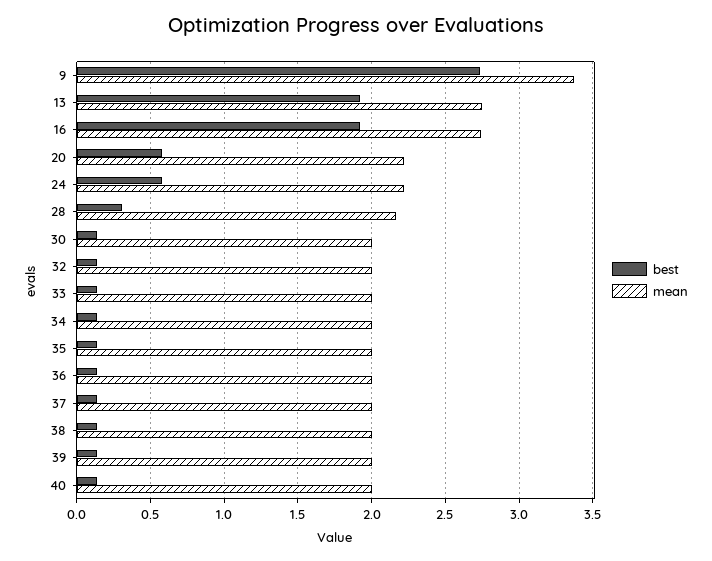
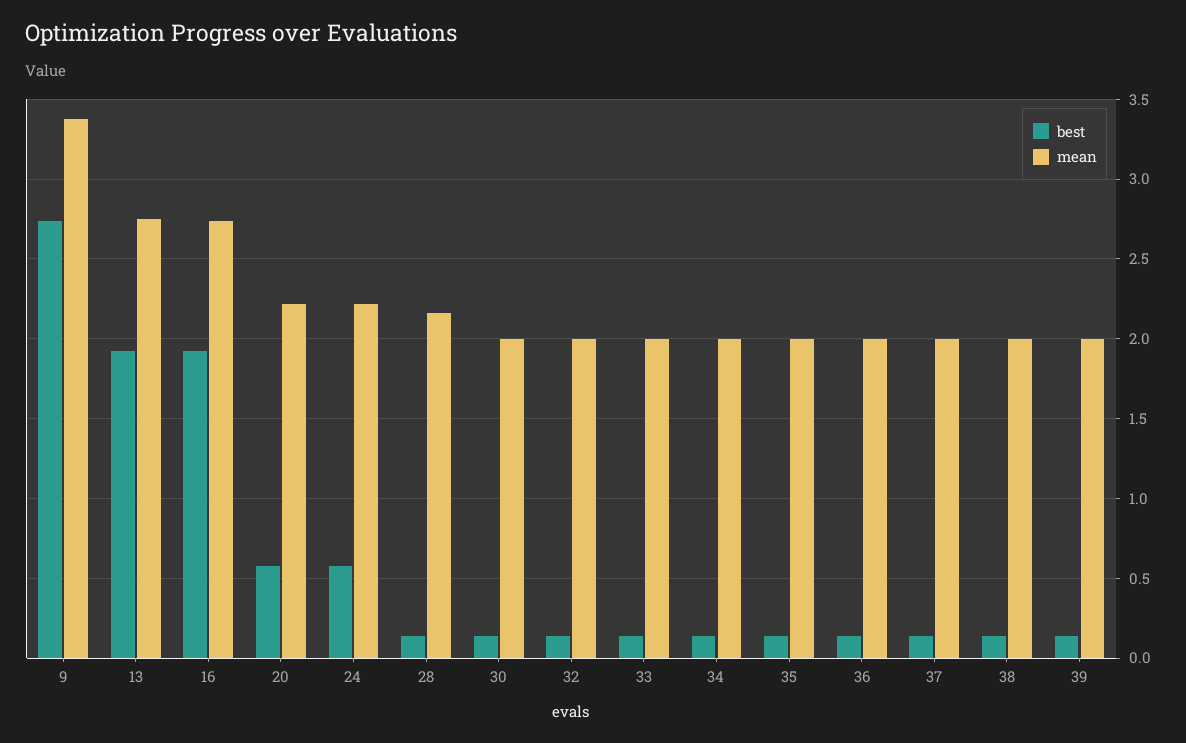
best, 28: 0.3 -> 0.15
best, 40: 0.15 -> none
mean, 40: 2 -> none

